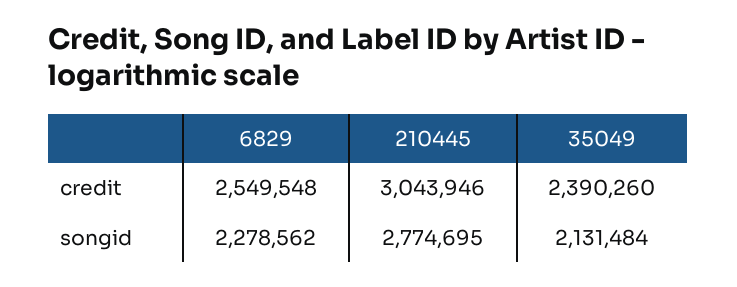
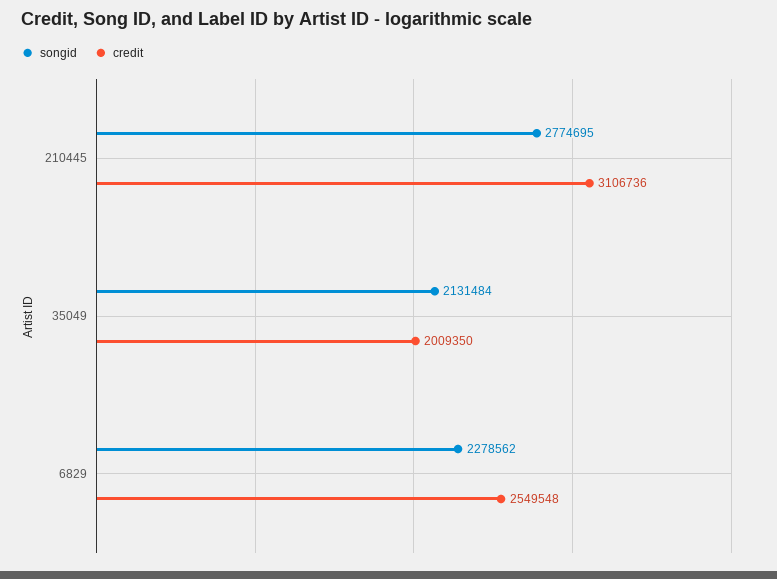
credit, 210445: 3043946 -> 3106736
credit, 35049: 2390260 -> 2009350

